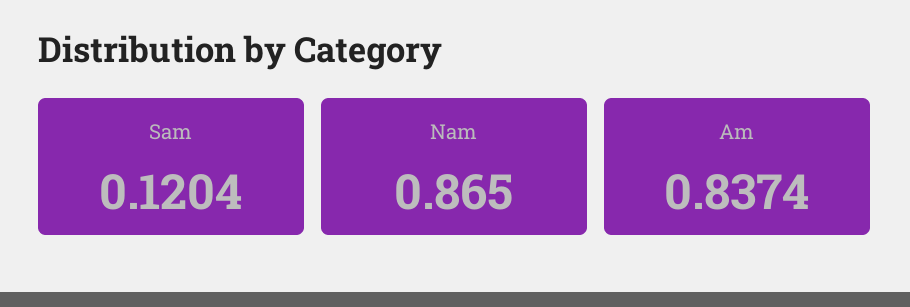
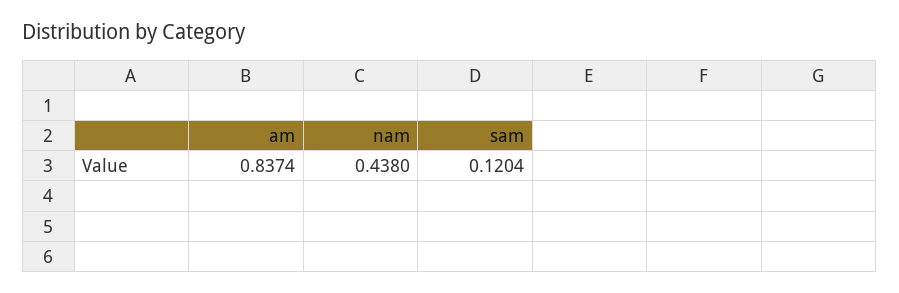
Nam: 0.865 -> 0.438

